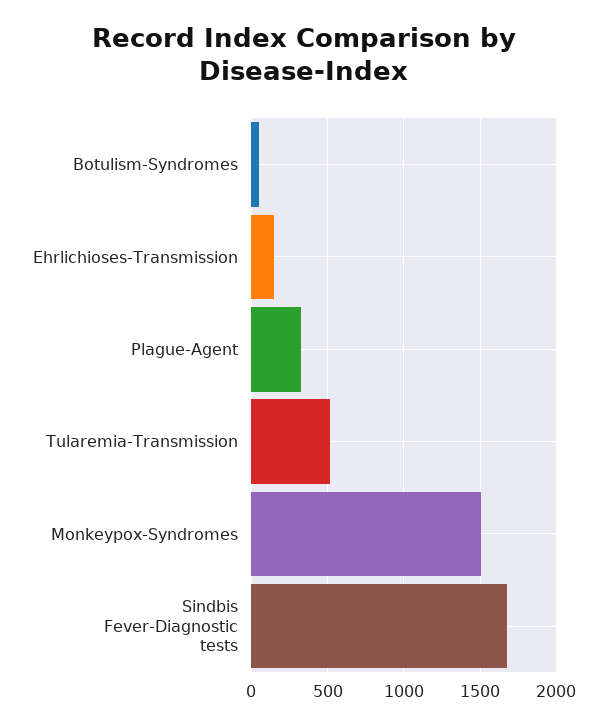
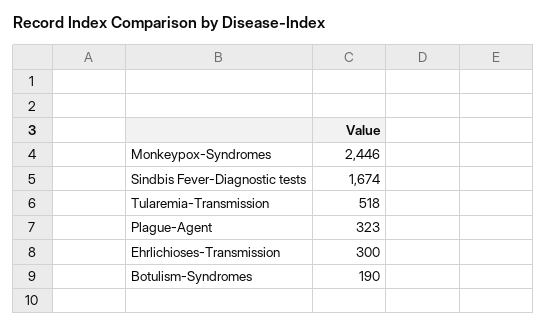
Botulism-Syndromes: 50 -> 190
Ehrlichioses-Transmission: 150 -> 300
Monkeypox-Syndromes: 1500 -> 2446

